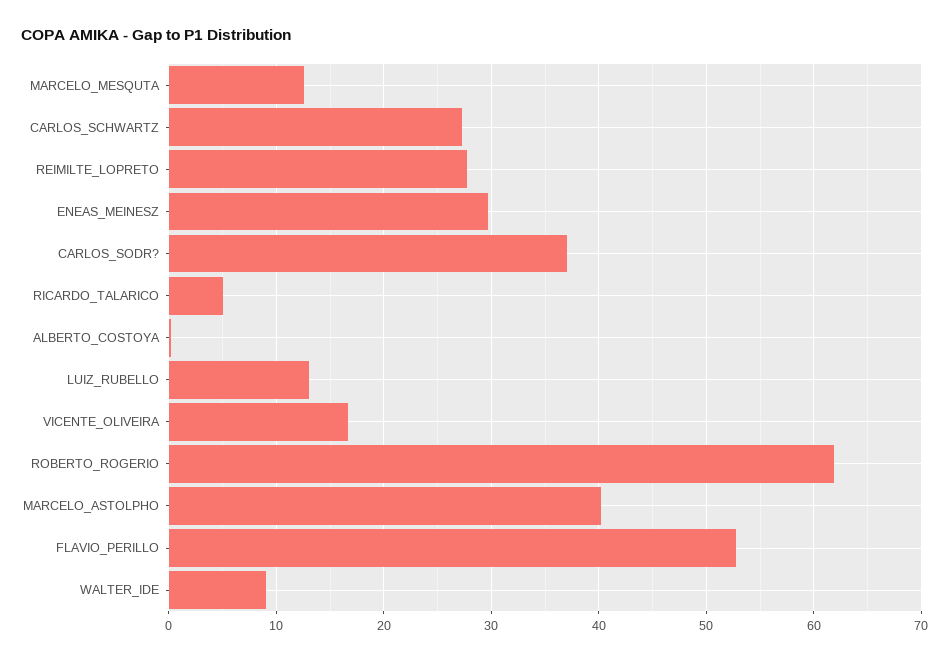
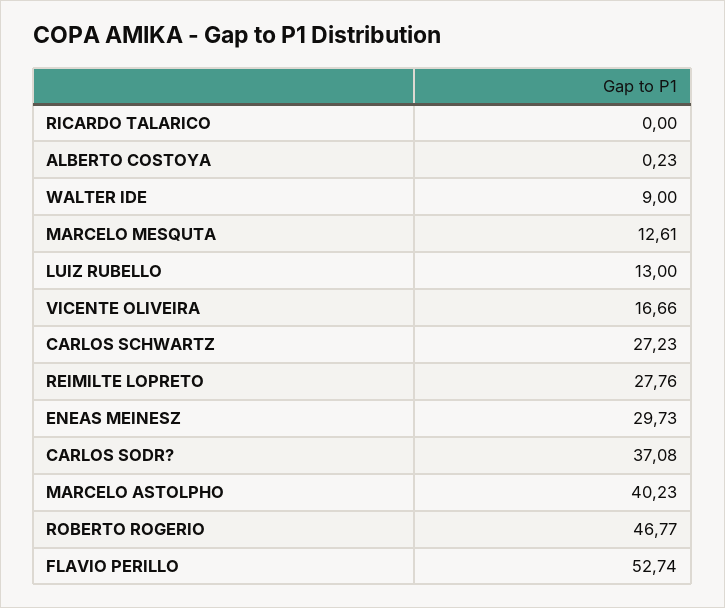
RICARDO_TALARICO: 5 -> 0
ROBERTO_ROGERIO: 62 -> 46.77

